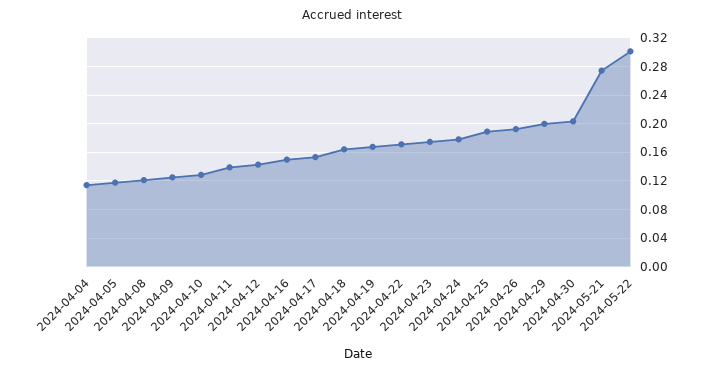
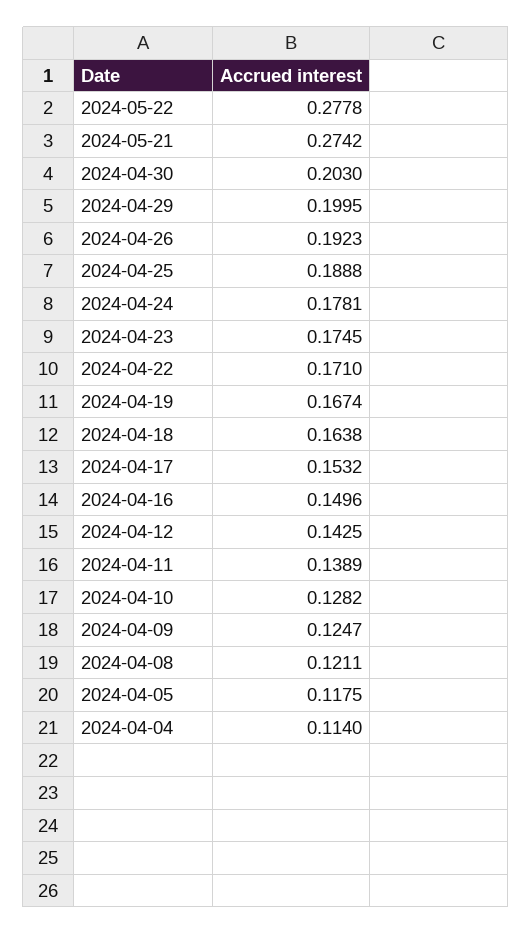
2024-05-22: 0.3 -> 0.2778

